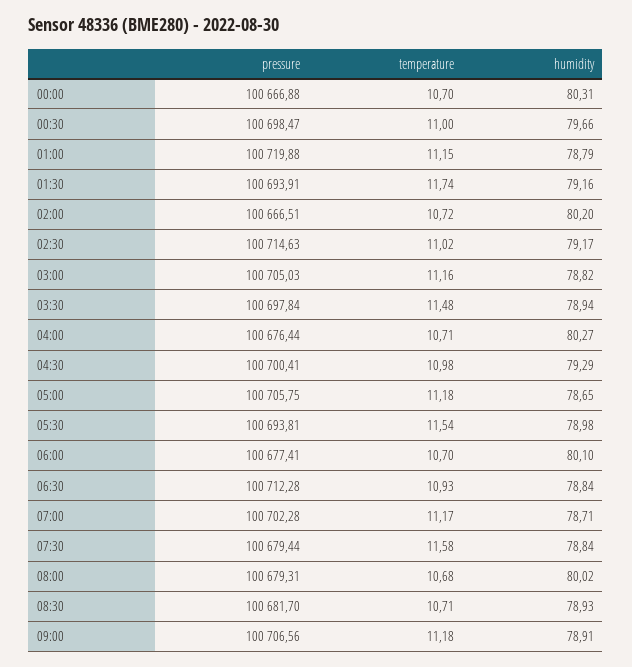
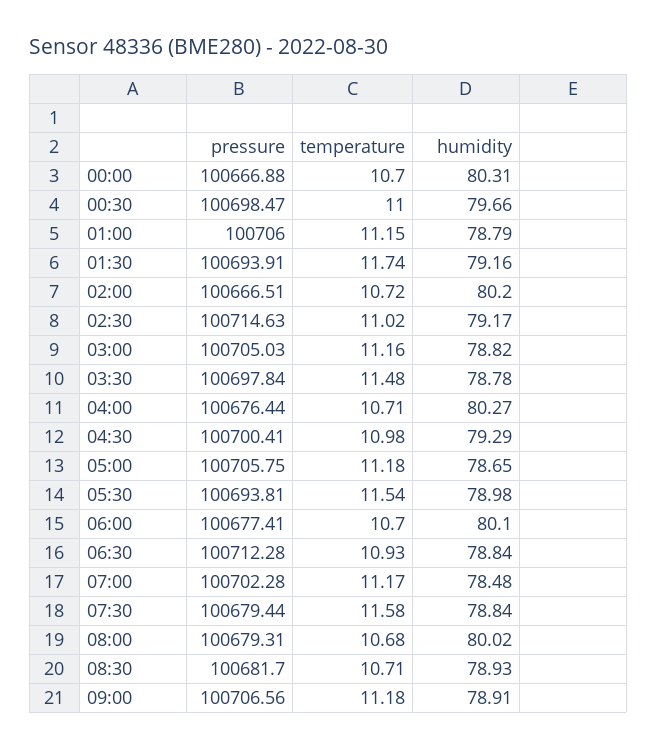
pressure, 01:00: 100719.88 -> 100706
humidity, 03:30: 78.94 -> 78.78
humidity, 07:00: 78.71 -> 78.48

